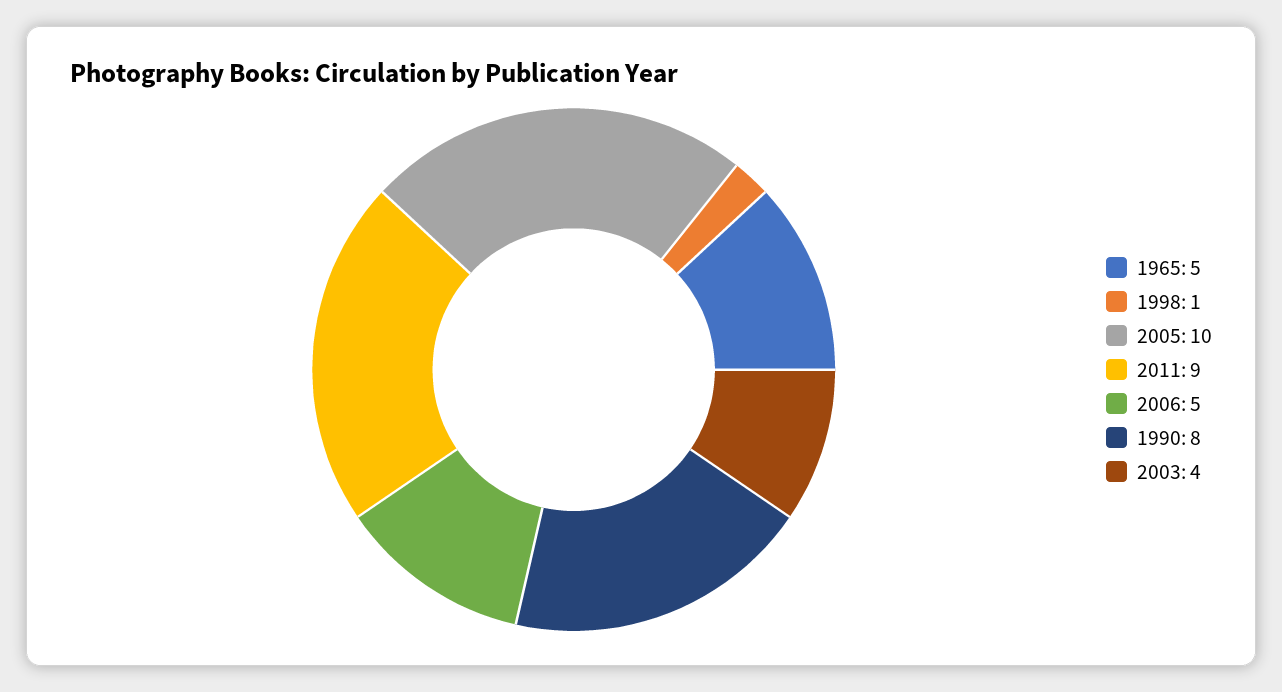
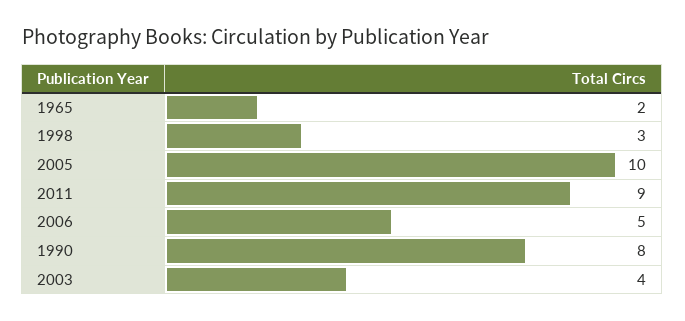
1965: 5 -> 2
1998: 1 -> 3

